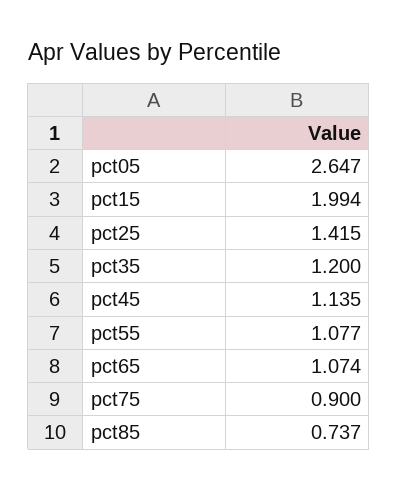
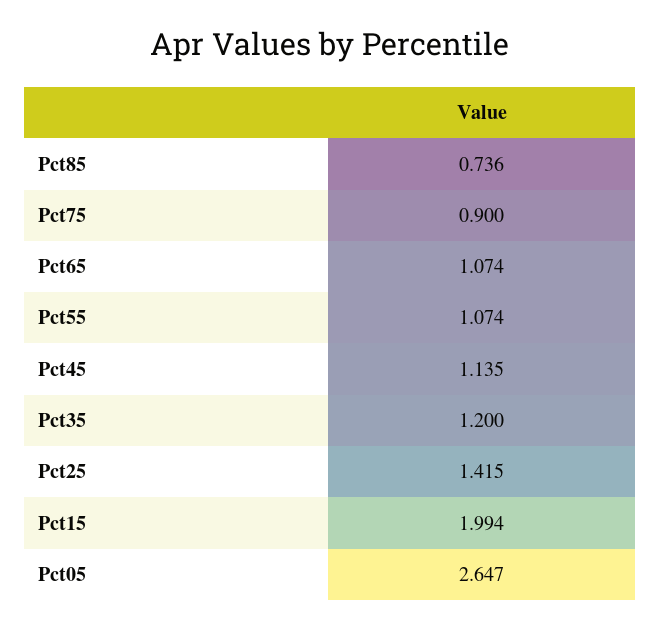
pct55: 1.077 -> 1.074
pct85: 0.737 -> 0.736

